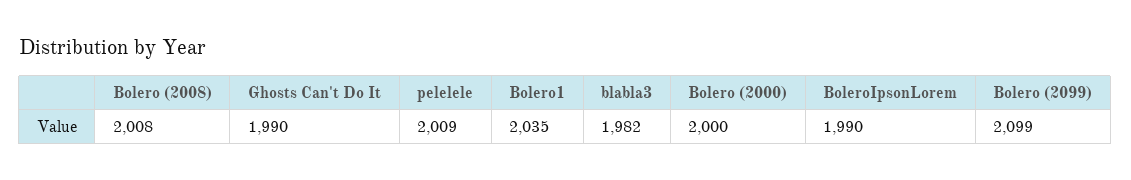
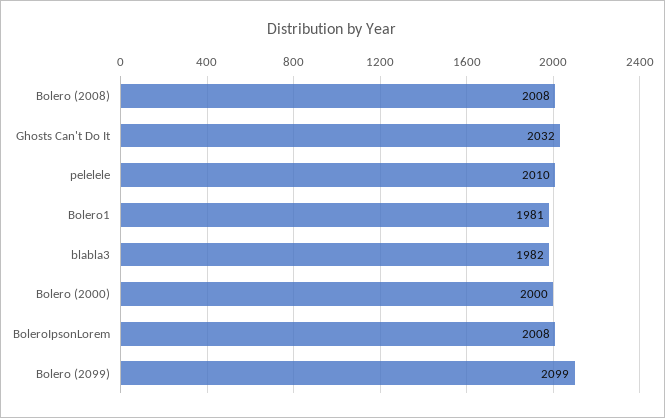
Ghosts Can't Do It: 1990 -> 2032
pelelele: 2009 -> 2010
Bolero1: 2035 -> 1981
BoleroIpsonLorem: 1990 -> 2008

